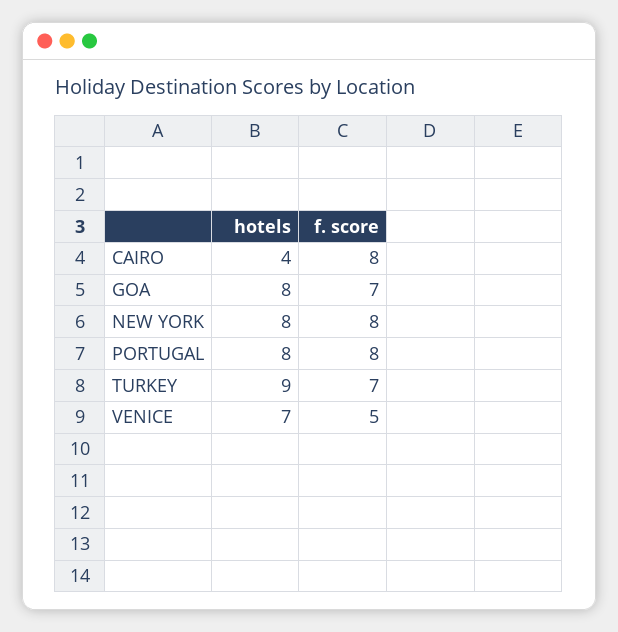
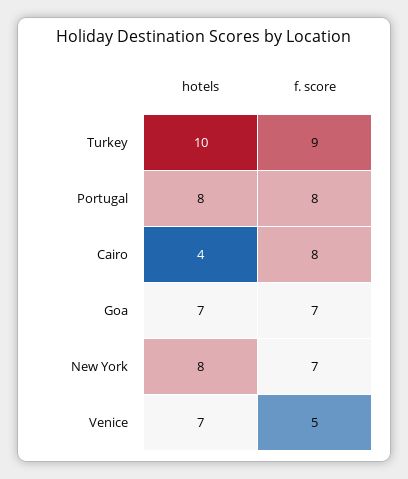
hotels, GOA: 8 -> 7
f. score, NEW YORK: 8 -> 7
hotels, TURKEY: 9 -> 10
f. score, TURKEY: 7 -> 9

